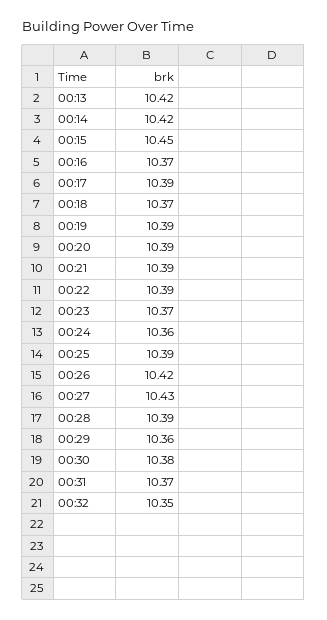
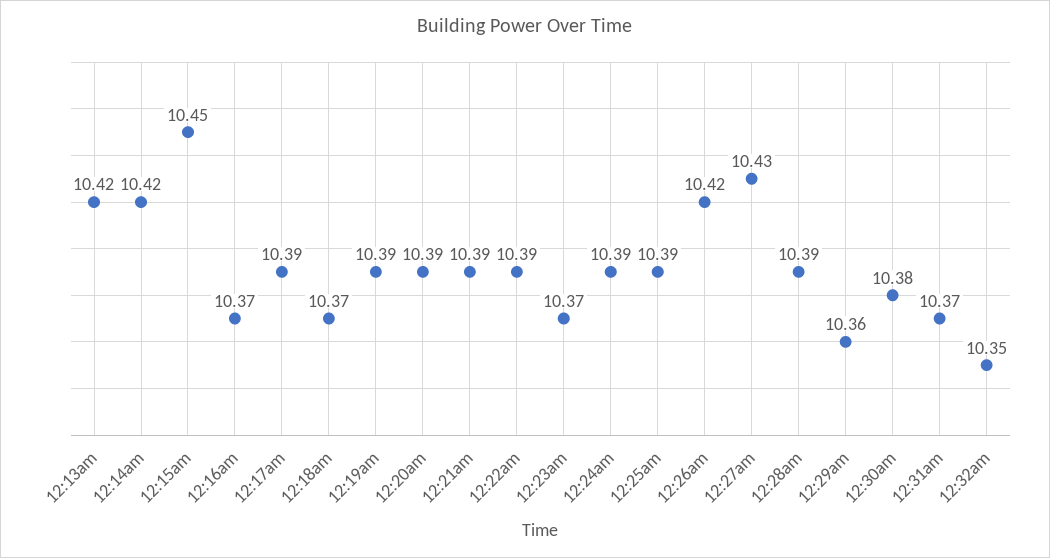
00:24: 10.36 -> 10.39

